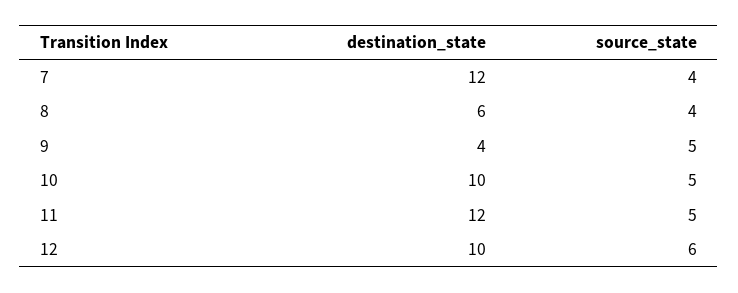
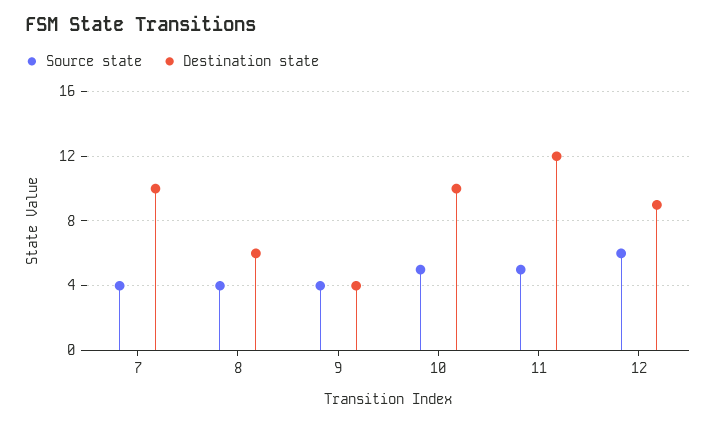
destination_state, 7: 12 -> 10
source_state, 9: 5 -> 4
destination_state, 12: 10 -> 9

